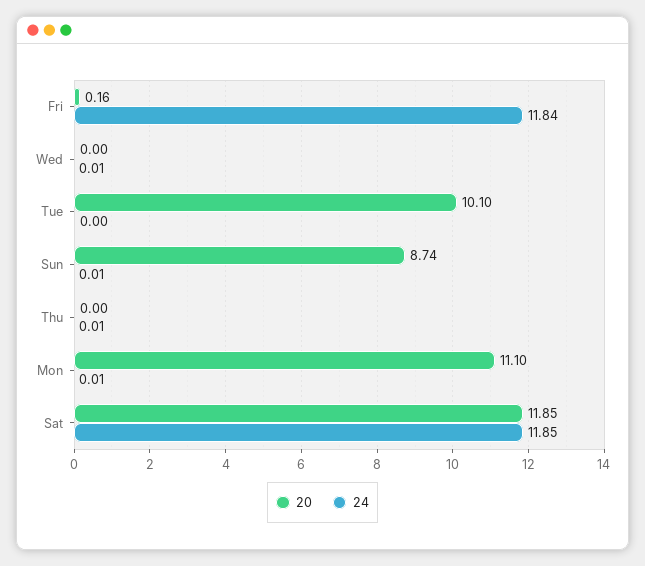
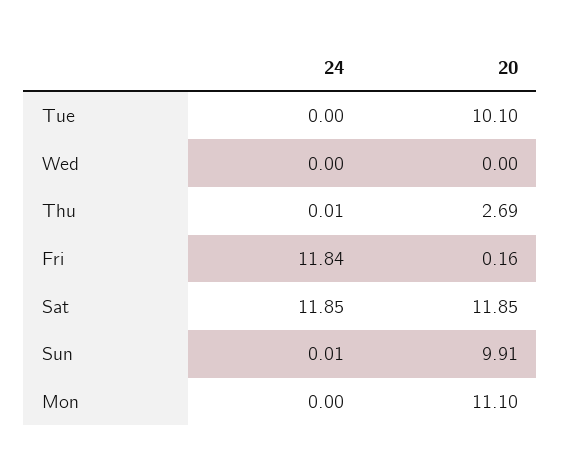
24, Wed: 0.01 -> 0
20, Sun: 8.74 -> 9.91
20, Thu: 0 -> 2.69
24, Mon: 0.01 -> 0

